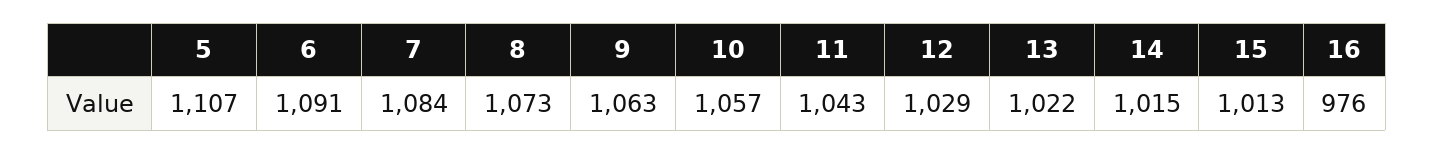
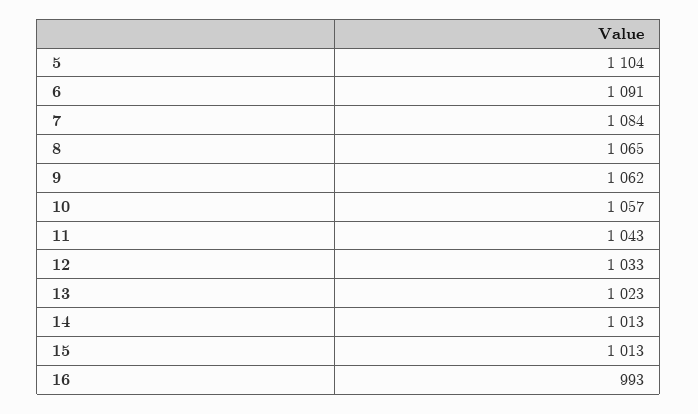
5: 1107 -> 1104
8: 1073 -> 1065
9: 1063 -> 1062
12: 1029 -> 1033
13: 1022 -> 1023
14: 1015 -> 1013
16: 976 -> 993

